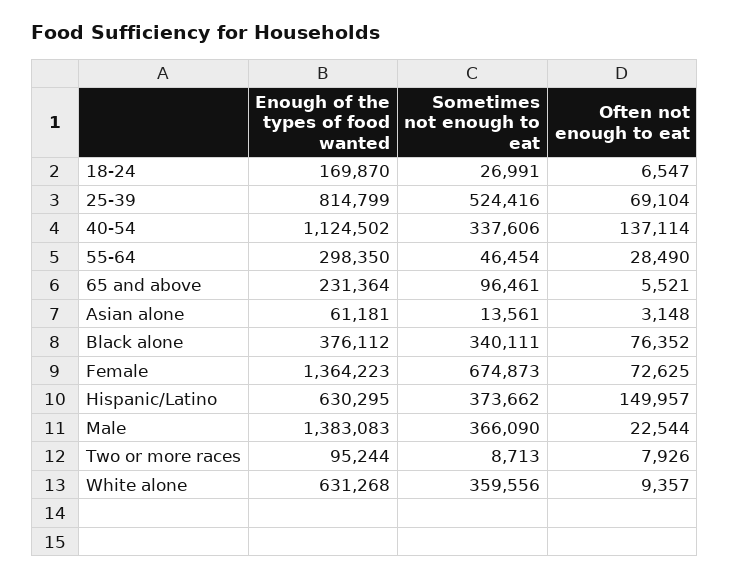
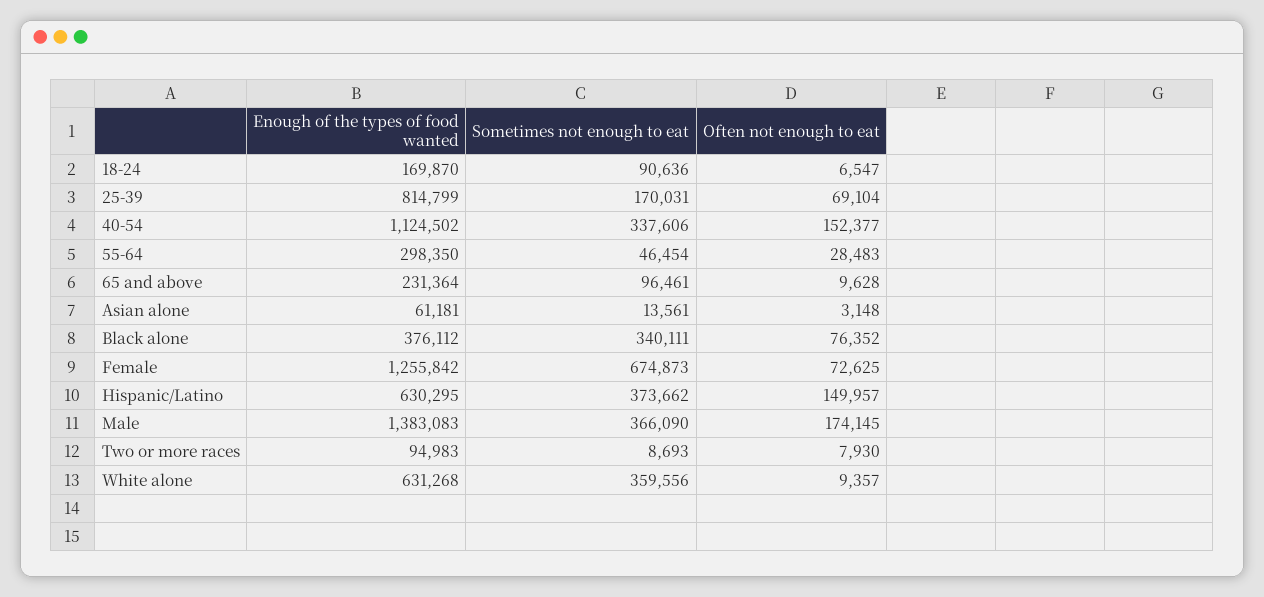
Sometimes not enough to eat, 18-24: 26991 -> 90636
Sometimes not enough to eat, 25-39: 524416 -> 170031
Often not enough to eat, 40-54: 137114 -> 152377
Often not enough to eat, 55-64: 28490 -> 28483
Often not enough to eat, 65 and above: 5521 -> 9628
Enough of the types of food wanted, Female: 1364223 -> 1255842
Often not enough to eat, Male: 22544 -> 174145
Enough of the types of food wanted, Two or more races: 95244 -> 94983
Sometimes not enough to eat, Two or more races: 8713 -> 8693
Often not enough to eat, Two or more races: 7926 -> 7930

